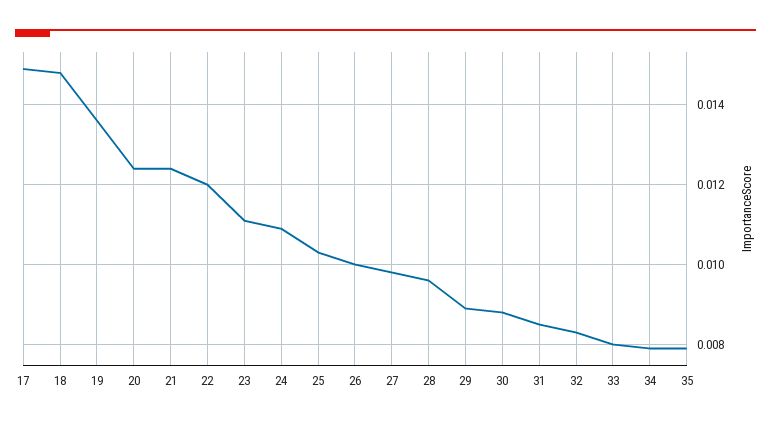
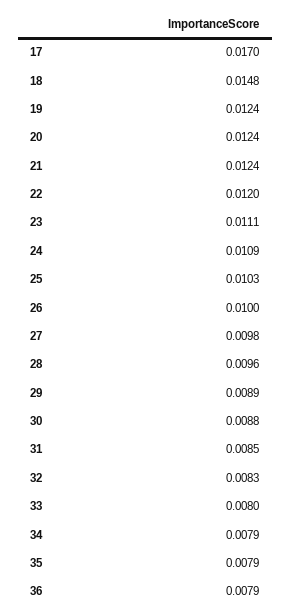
17: 0.015 -> 0.017
19: 0.0135 -> 0.0124
36: none -> 0.0079

